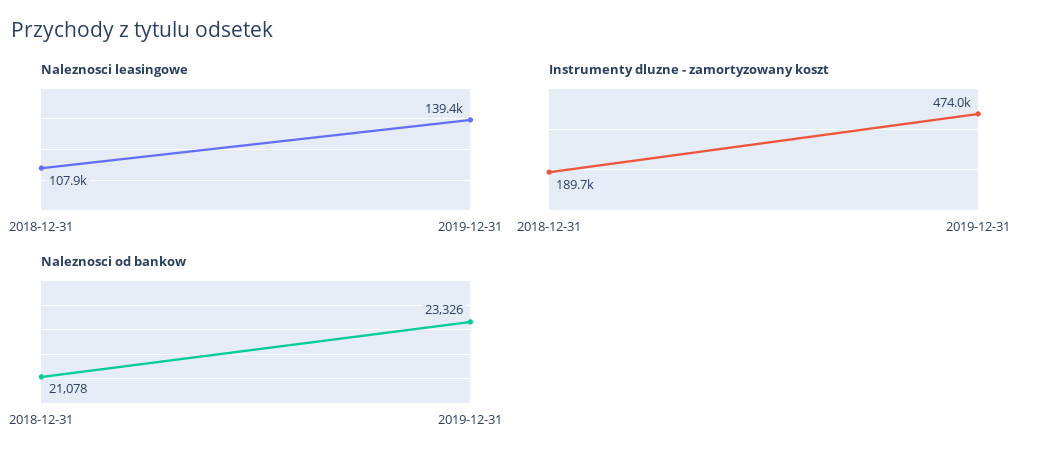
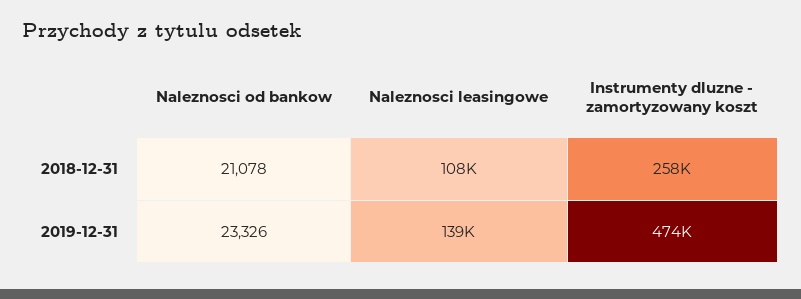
Instrumenty dluzne - zamortyzowany koszt, 2018-12-31: 189700 -> 258000

